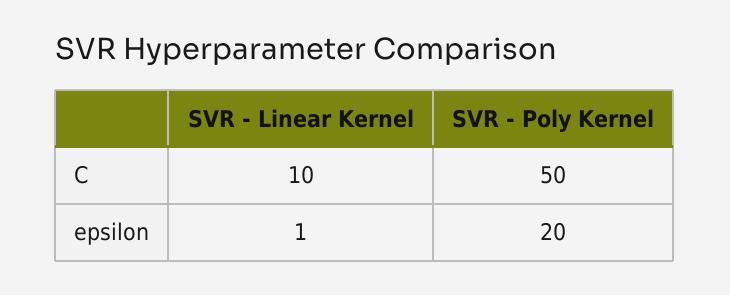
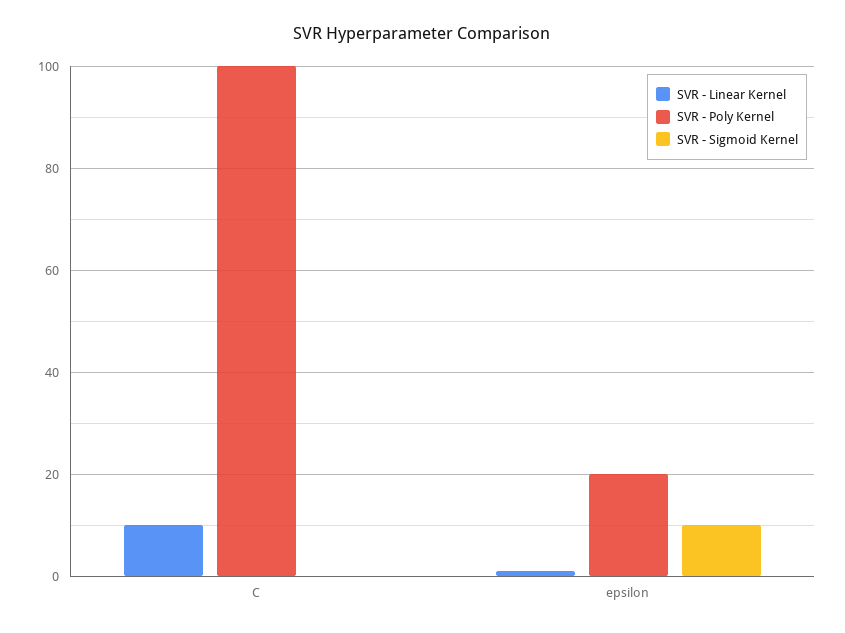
SVR - Poly Kernel, C: 50 -> 100
SVR - Sigmoid Kernel, C: none -> 0
SVR - Sigmoid Kernel, epsilon: none -> 10

